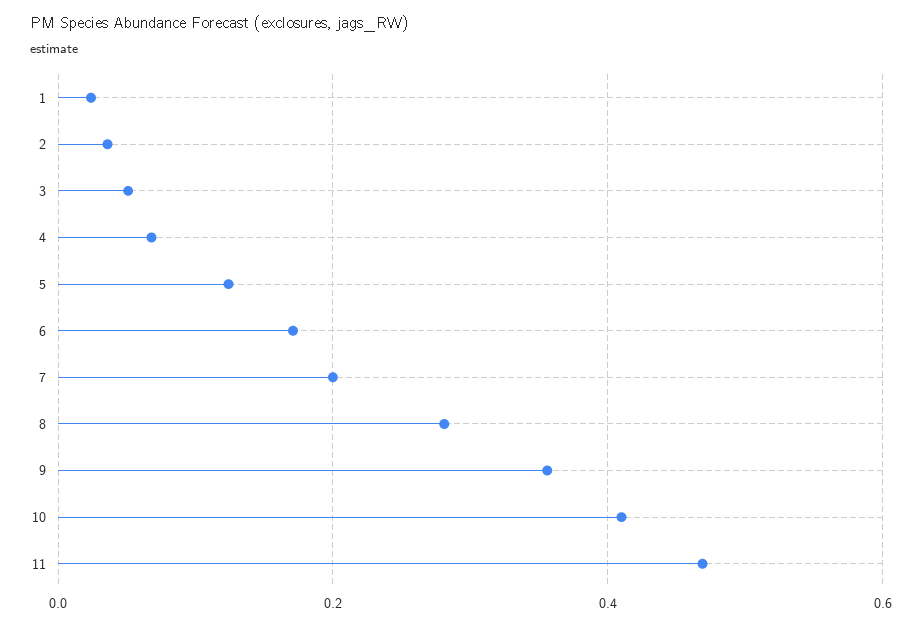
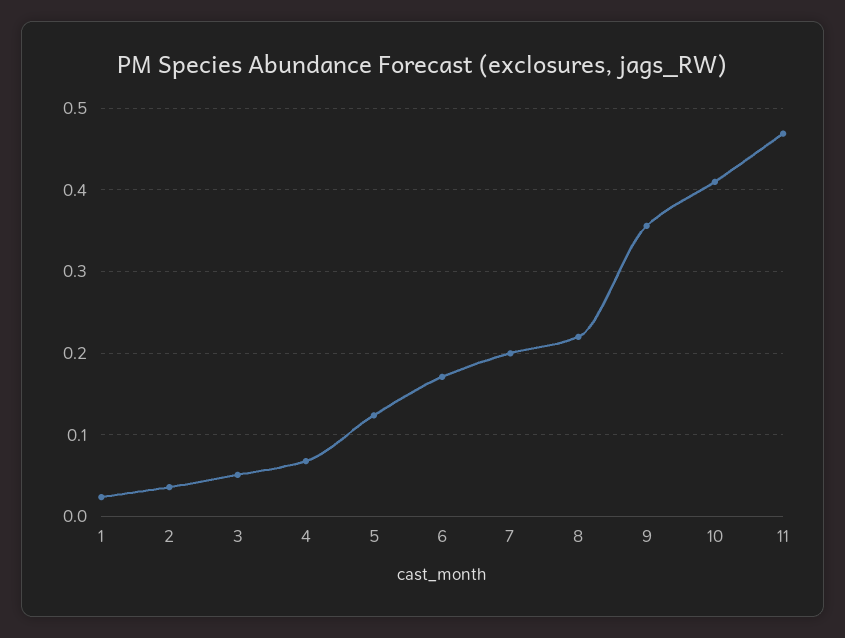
8: 0.28 -> 0.22

